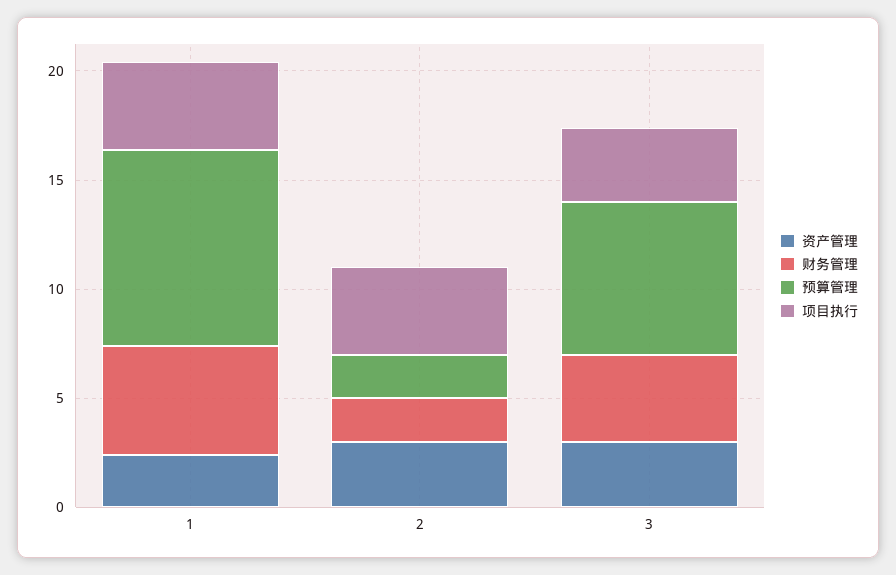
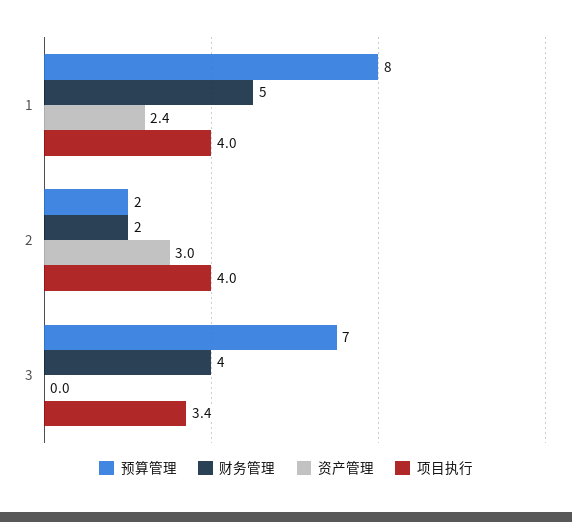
预算管理, 1: 9 -> 8
资产管理, 3: 3 -> 0

